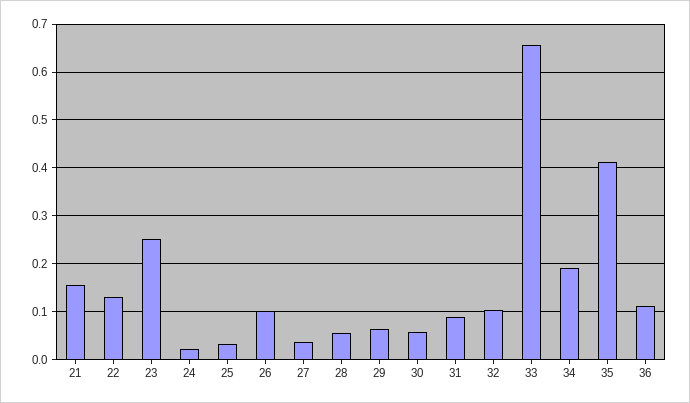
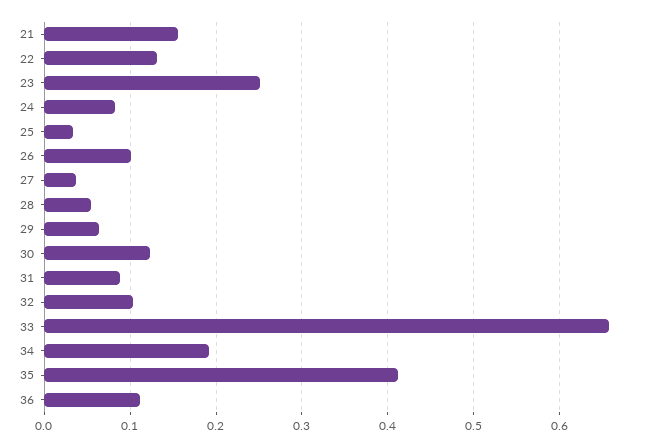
24: 0.02 -> 0.08
30: 0.06 -> 0.12

